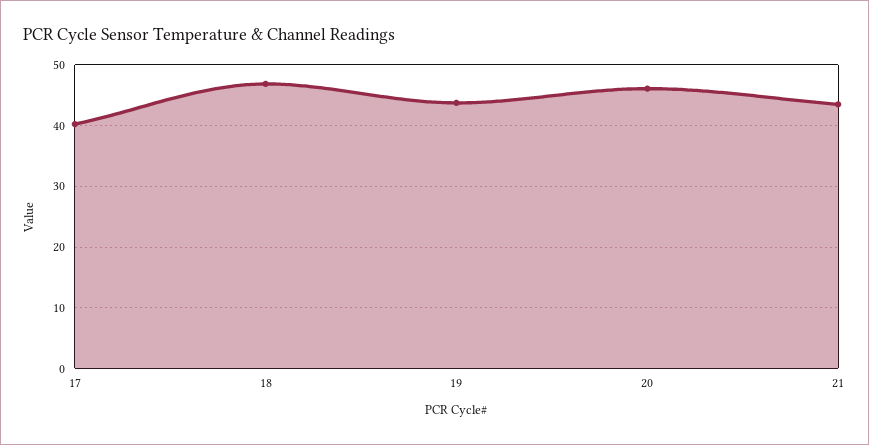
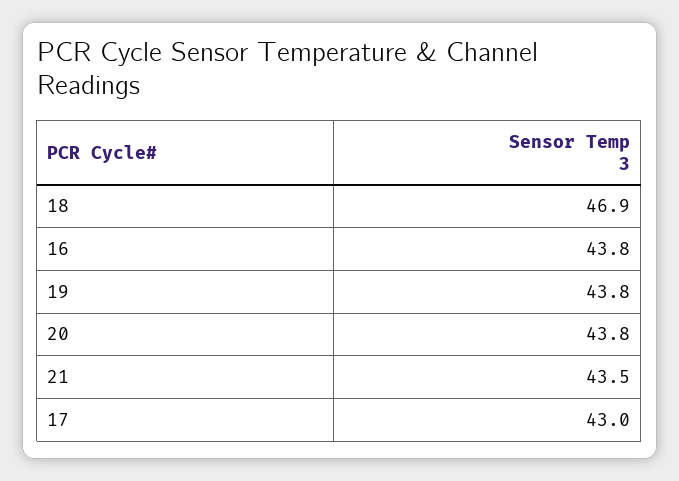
17: 40 -> 43
20: 46 -> 43.8
16: none -> 43.8

